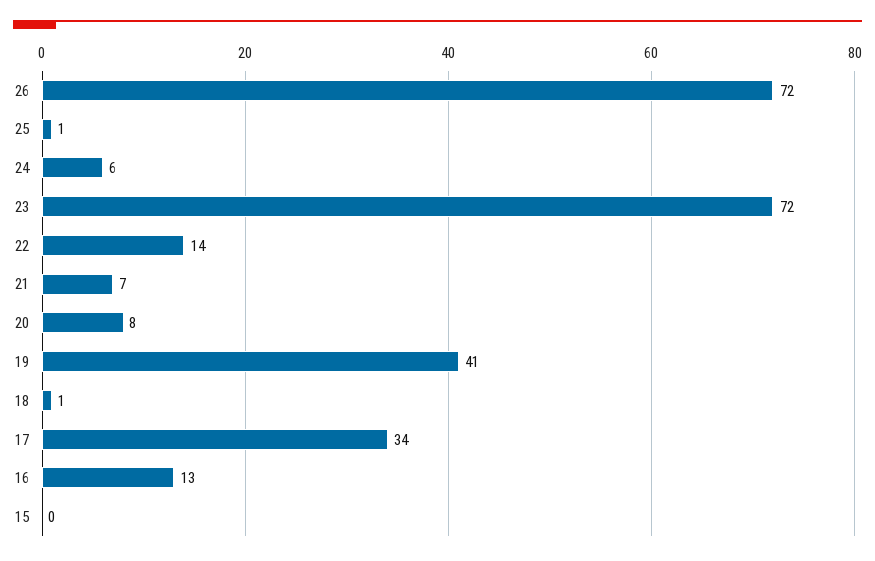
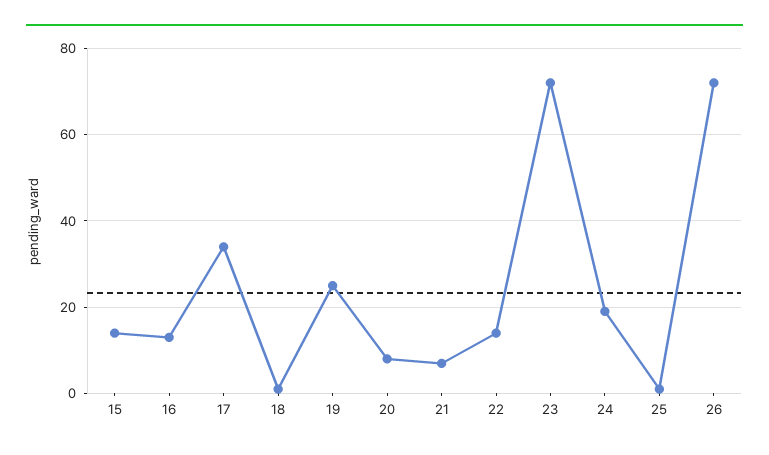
24: 6 -> 20
19: 41 -> 25
15: 0 -> 15

